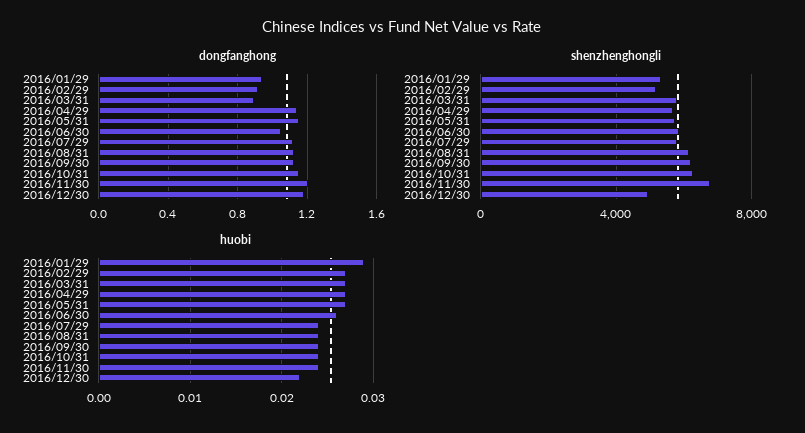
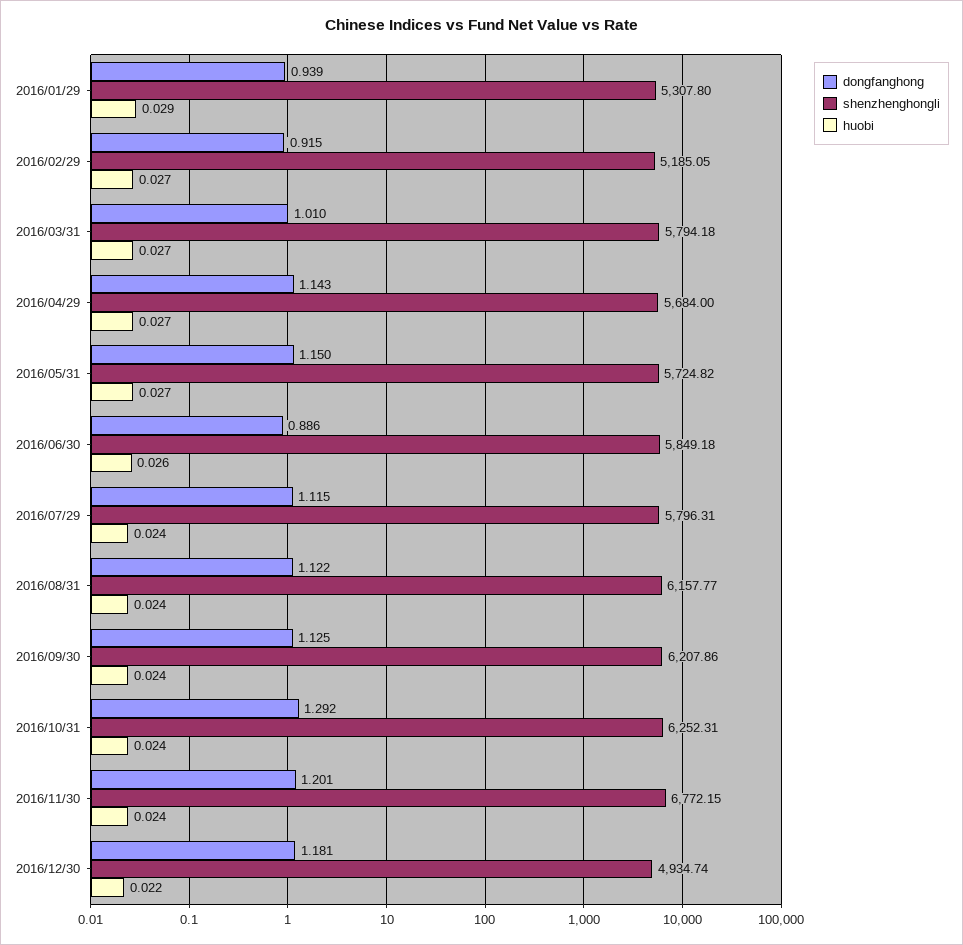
dongfanghong, 2016/03/31: 0.9 -> 1.01
dongfanghong, 2016/06/30: 1.05 -> 0.886
dongfanghong, 2016/10/31: 1.15 -> 1.292

